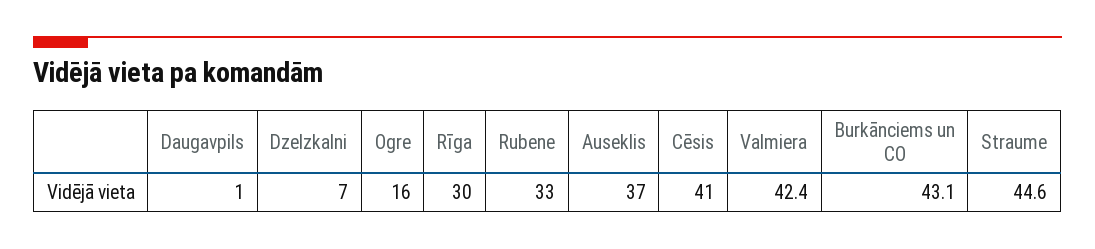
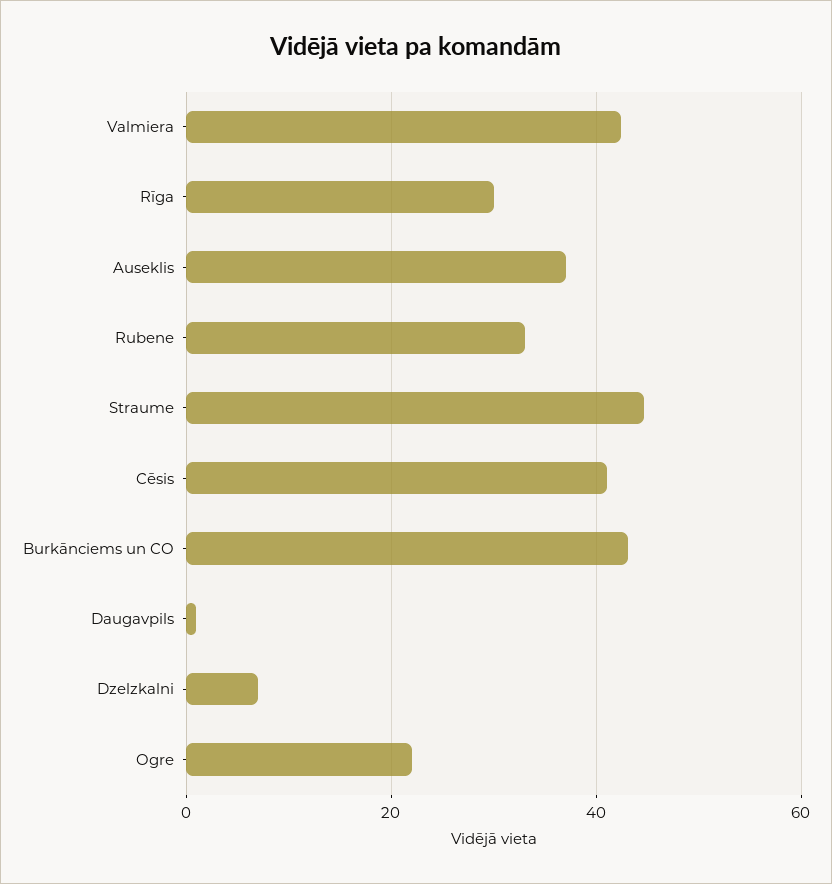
Ogre: 16 -> 22

